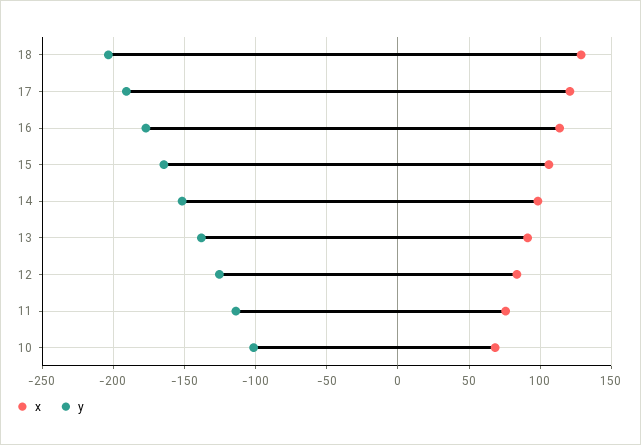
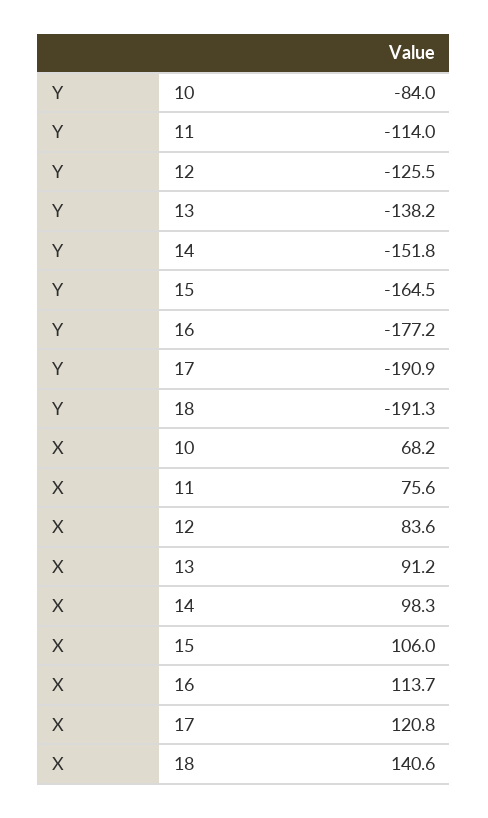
x, 18: 130 -> 140.6
y, 18: -205 -> -191.3
y, 10: -100 -> -84

